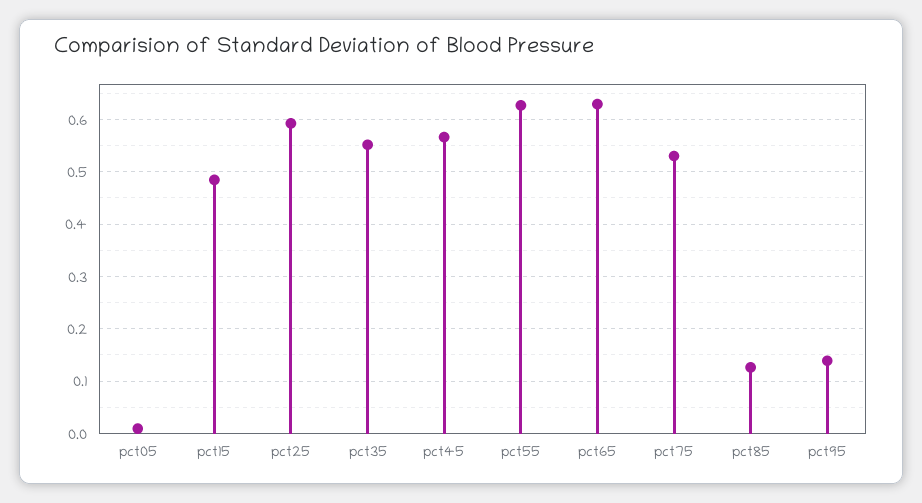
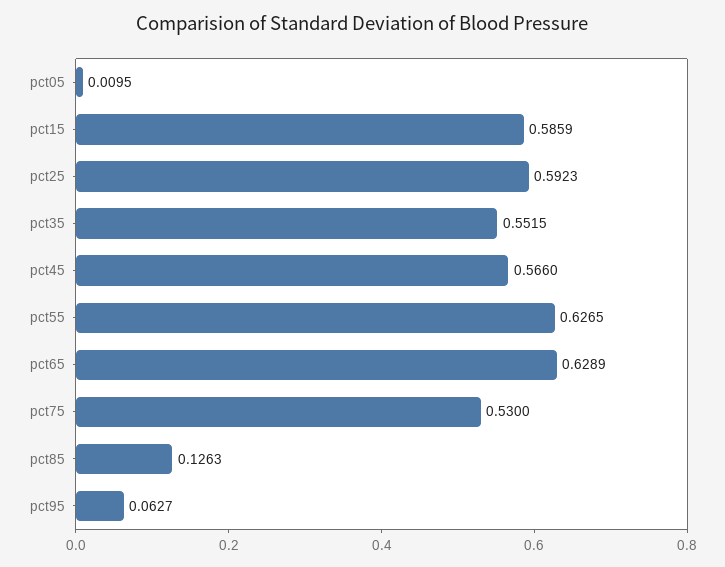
pct15: 0.48 -> 0.5859
pct95: 0.14 -> 0.0627

